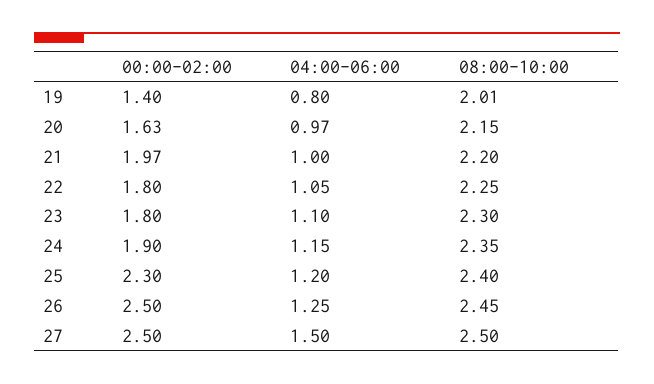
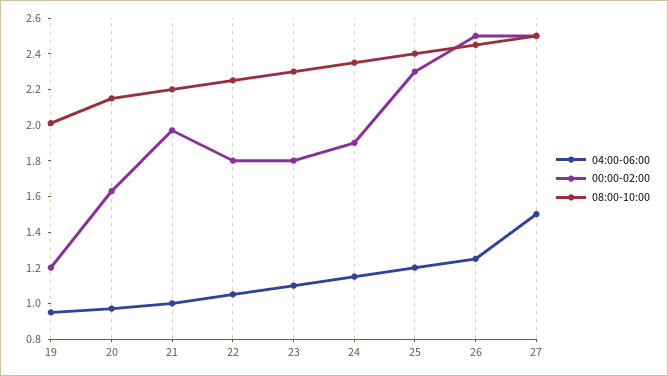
00:00-02:00, 19: 1.4 -> 1.2
04:00-06:00, 19: 0.8 -> 0.95

